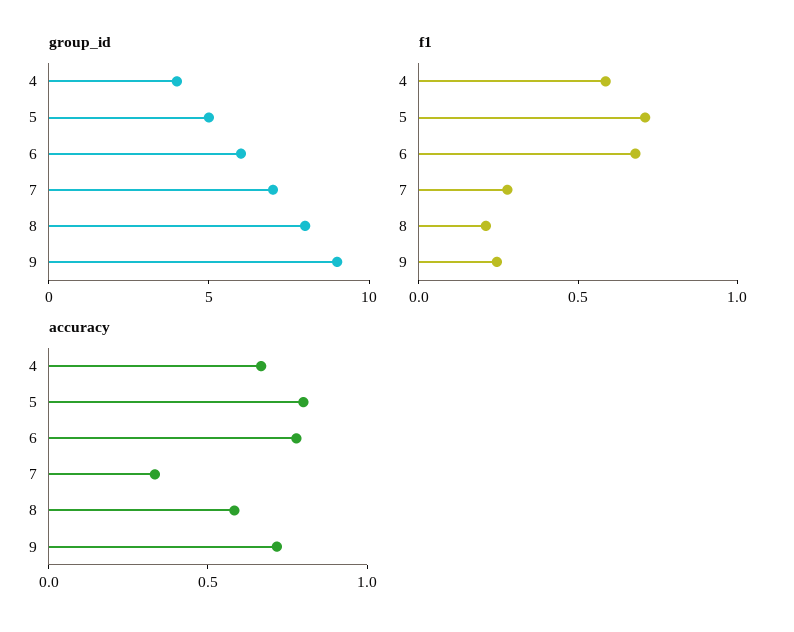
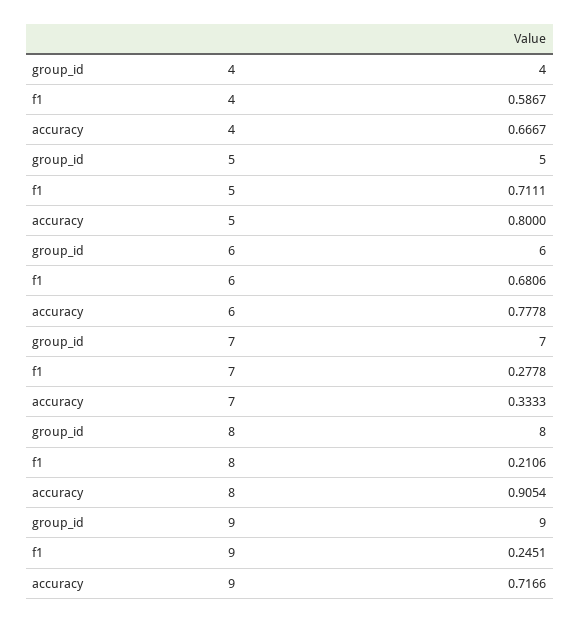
accuracy, 8: 0.6 -> 0.9054

